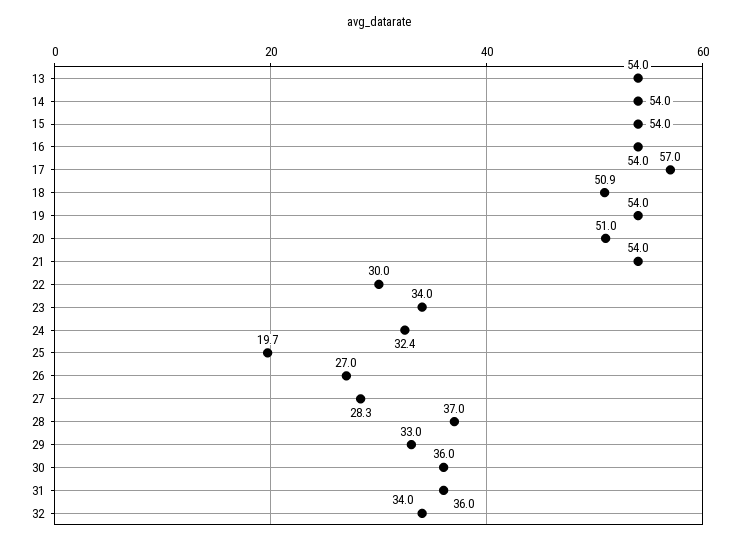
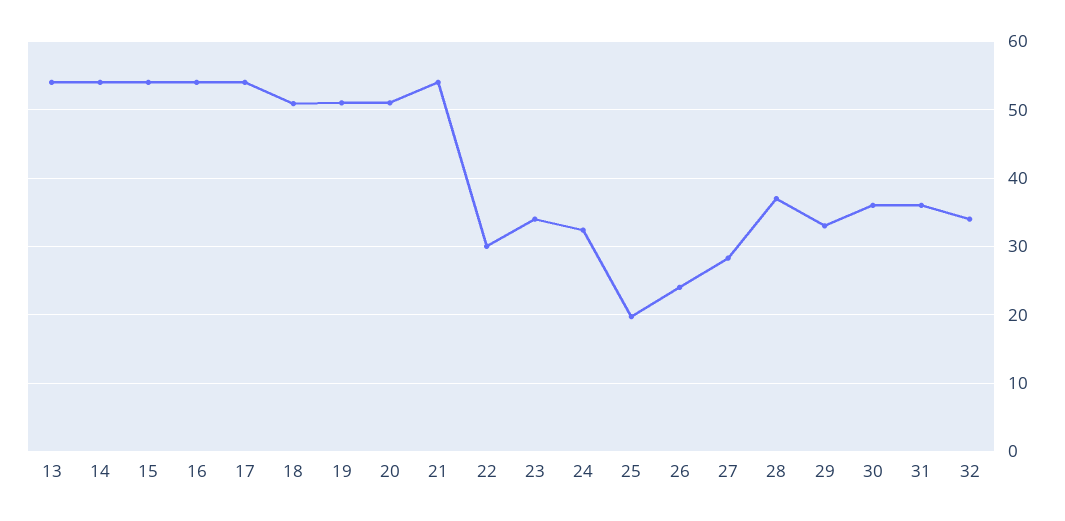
17: 57 -> 54
19: 54 -> 51
26: 27 -> 24

